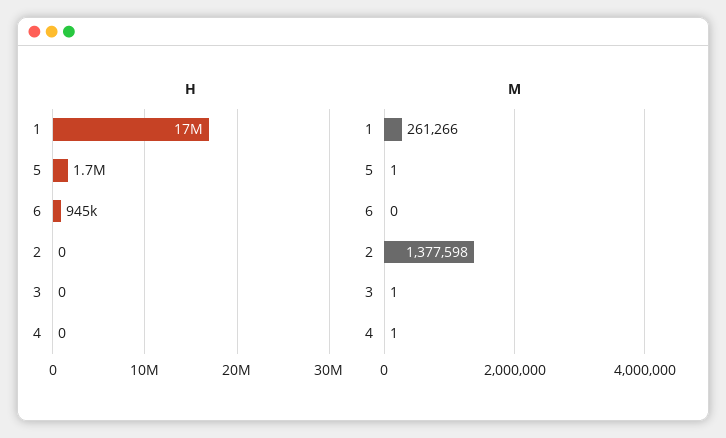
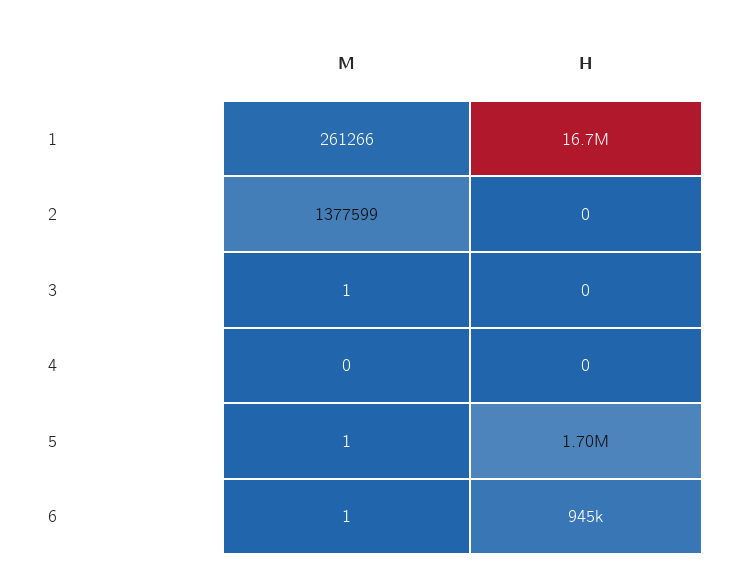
M, 6: 0 -> 1
M, 2: 1377598 -> 1377599
M, 4: 1 -> 0

